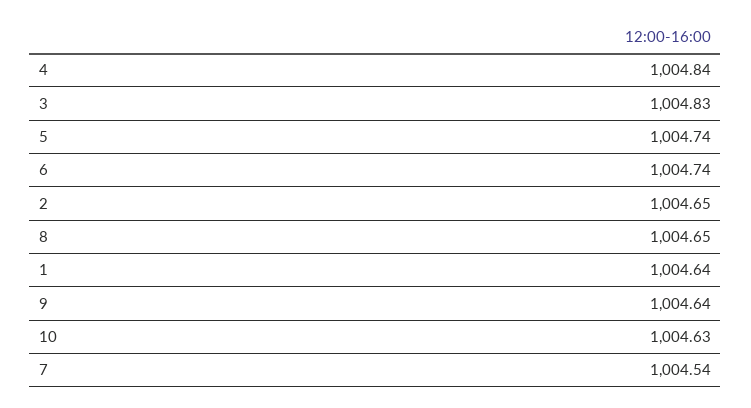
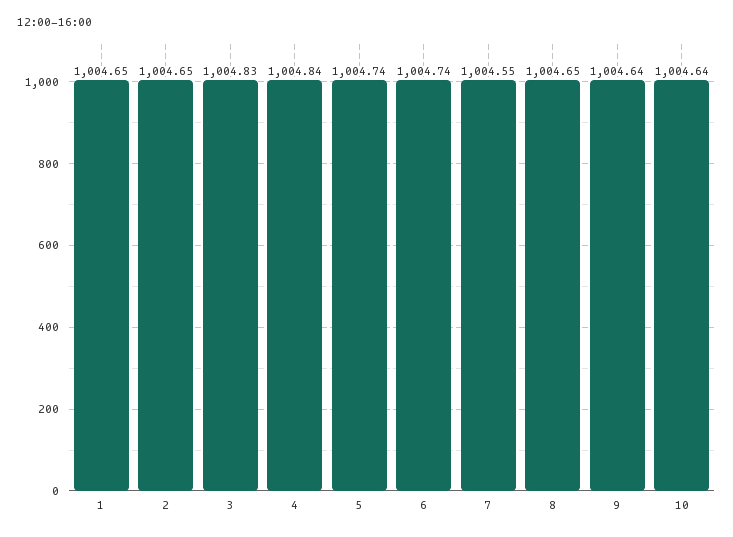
1: 1004.64 -> 1004.65
10: 1004.63 -> 1004.64
7: 1004.54 -> 1004.55

